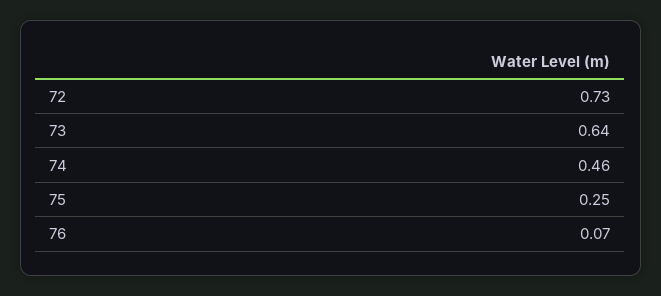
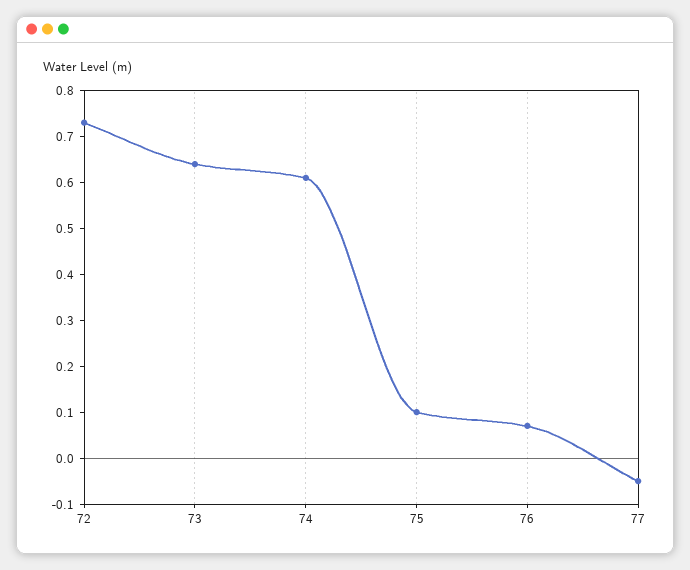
74: 0.46 -> 0.6
75: 0.25 -> 0.1
77: none -> -0.05

